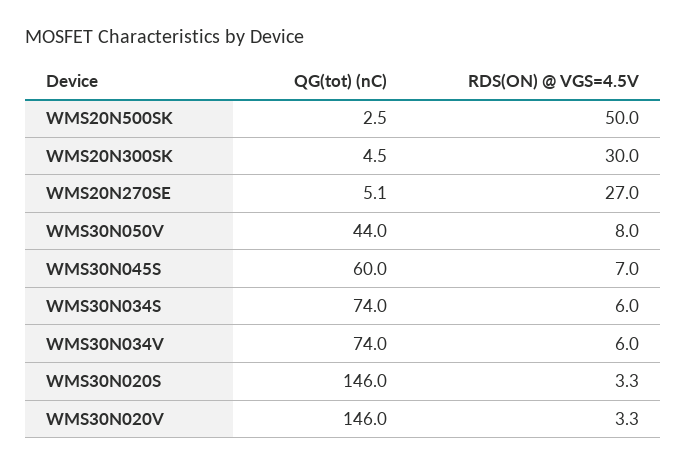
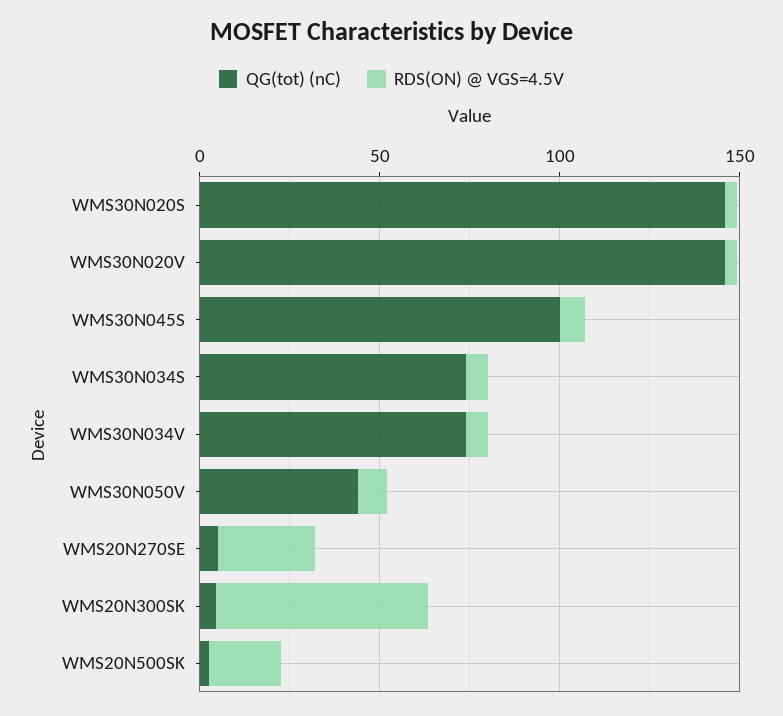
RDS(ON) @ VGS=4.5V, WMS20N500SK: 50 -> 20
RDS(ON) @ VGS=4.5V, WMS20N300SK: 30 -> 60
QG(tot) (nC), WMS30N045S: 60 -> 100

